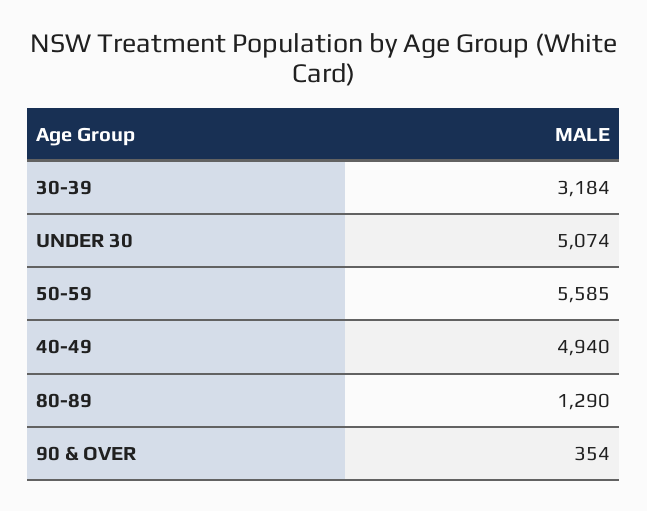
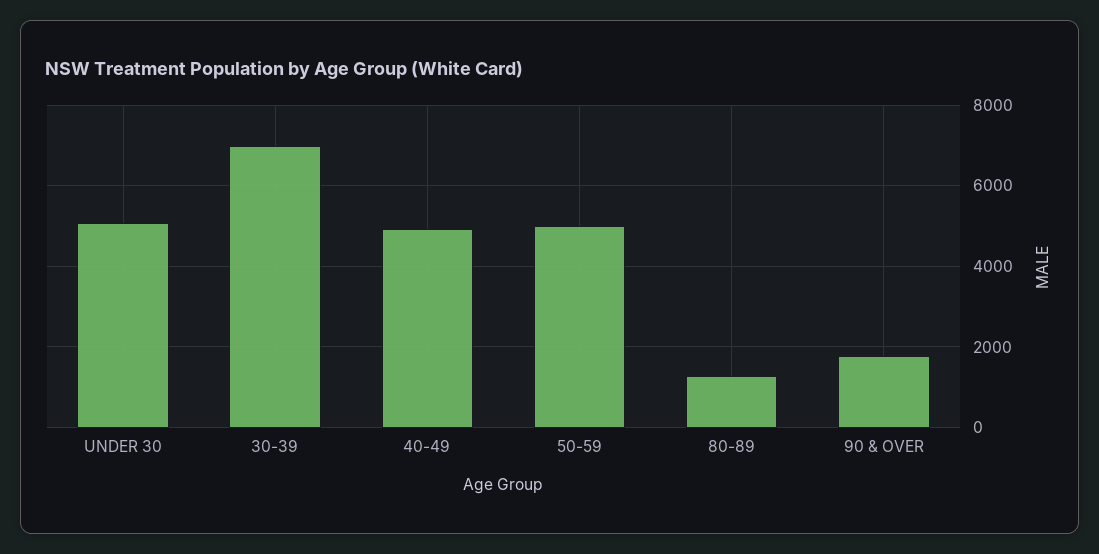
30-39: 3184 -> 7000
50-59: 5585 -> 5000
90 & OVER: 354 -> 1800

